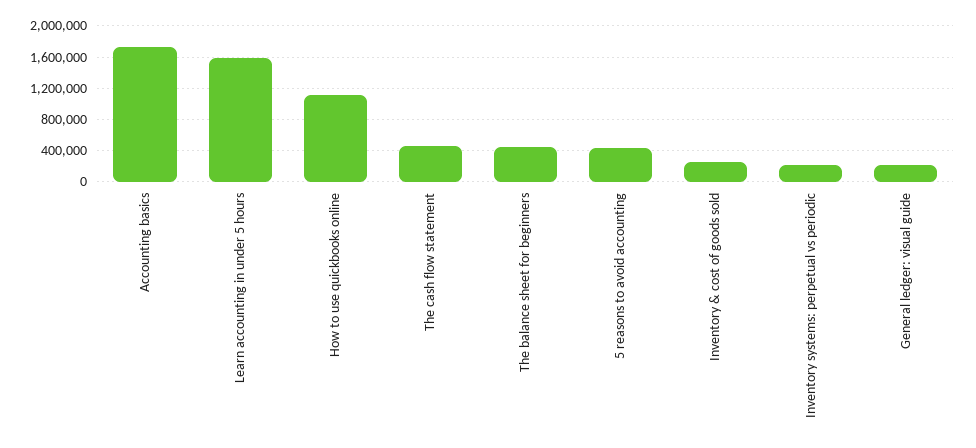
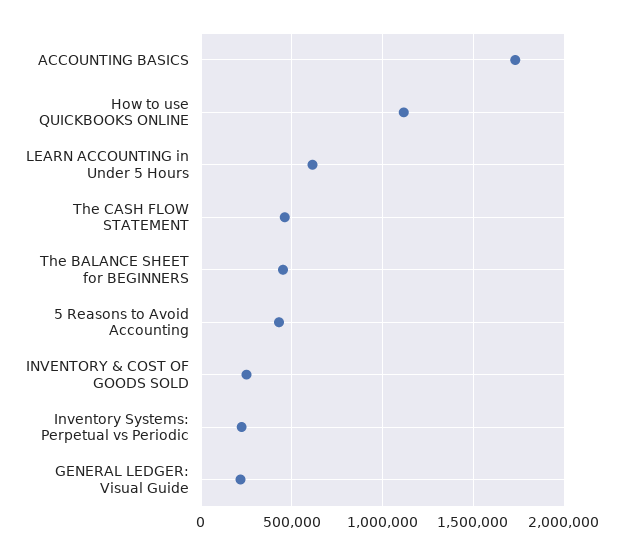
Learn accounting in under 5 hours: 1600000 -> 600000

